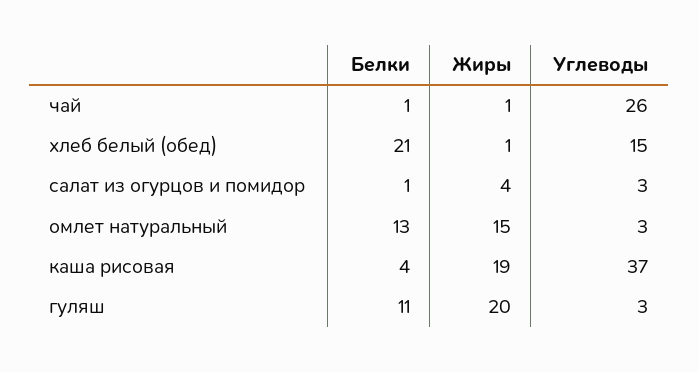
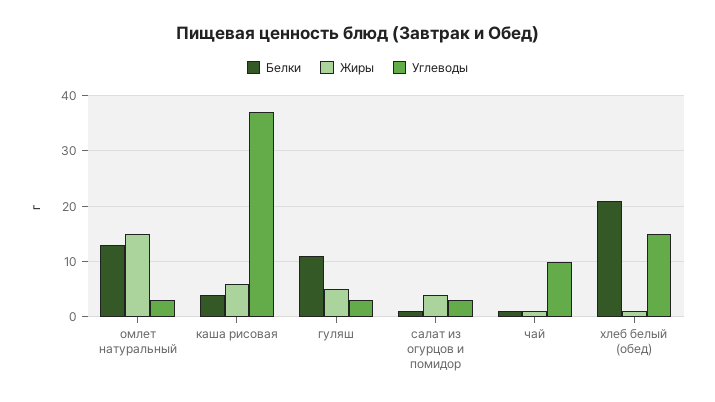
Углеводы, чай: 26 -> 10
Жиры, каша рисовая: 19 -> 5
Жиры, гуляш: 20 -> 5

